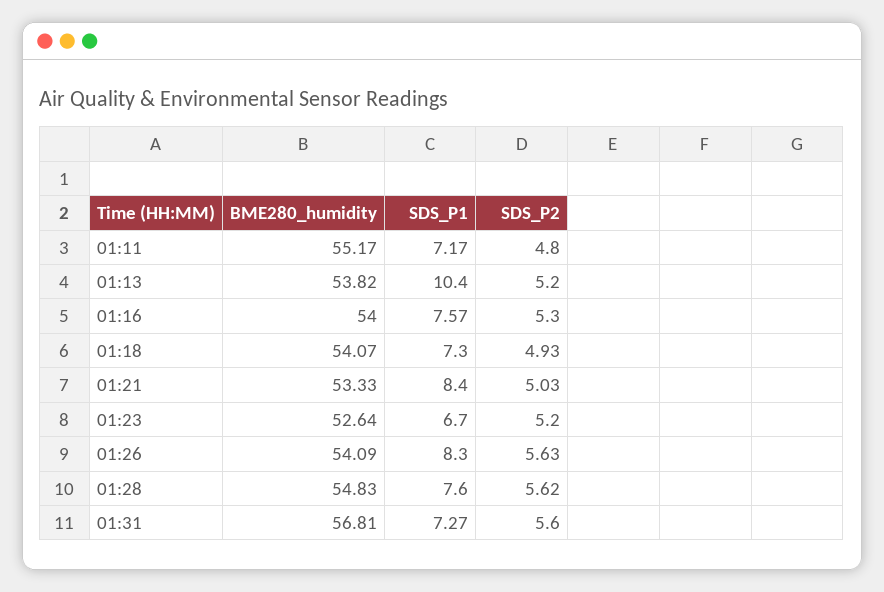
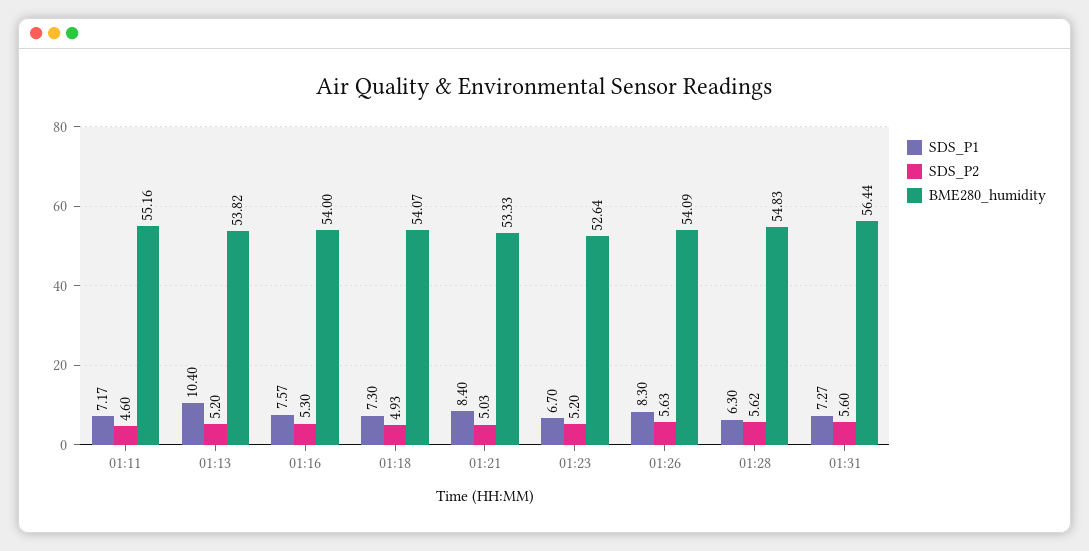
BME280_humidity, 01:11: 55.17 -> 55.16
SDS_P2, 01:11: 4.8 -> 4.6
SDS_P1, 01:28: 7.6 -> 6.3
BME280_humidity, 01:31: 56.81 -> 56.44

